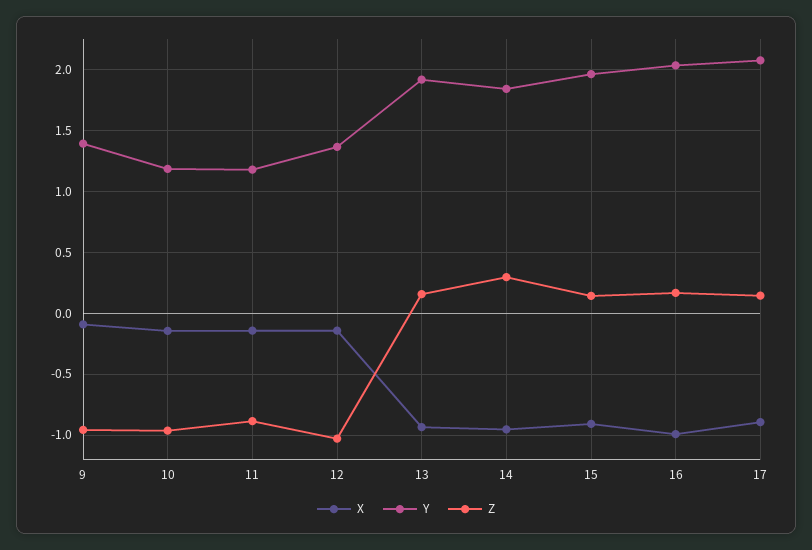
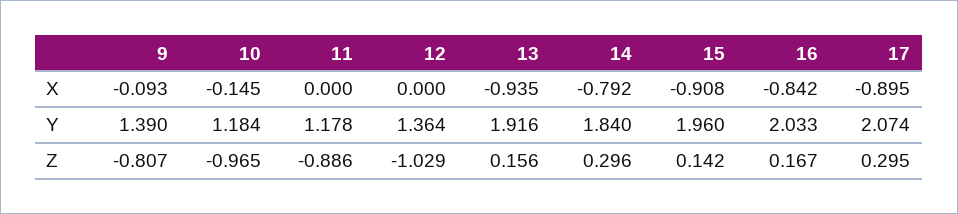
Z, 9: -0.95 -> -0.807
X, 11: -0.15 -> 0
X, 12: -0.15 -> 0
X, 14: -0.95 -> -0.792
X, 16: -1 -> -0.842
Z, 17: 0.15 -> 0.295

